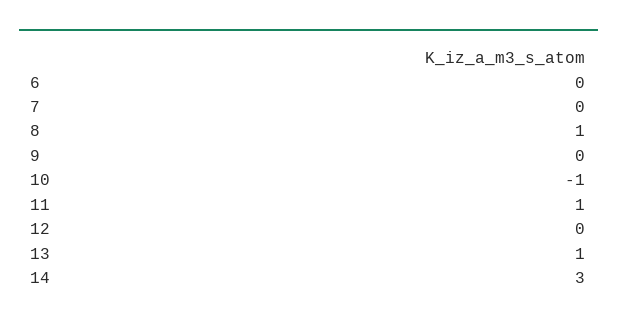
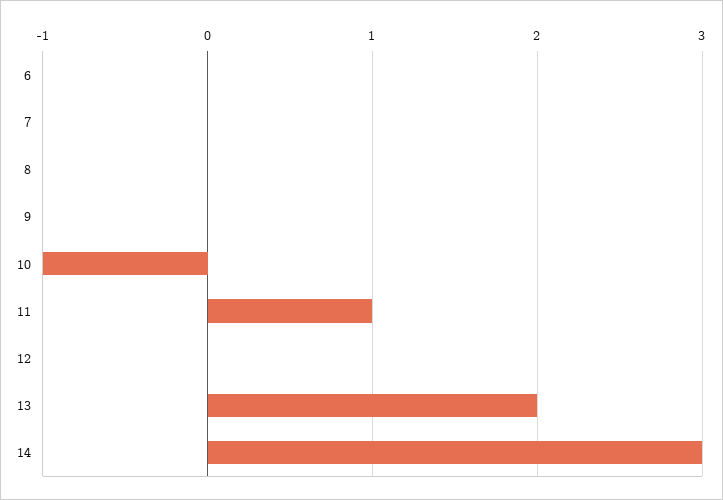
8: 1 -> 0
13: 1 -> 2

